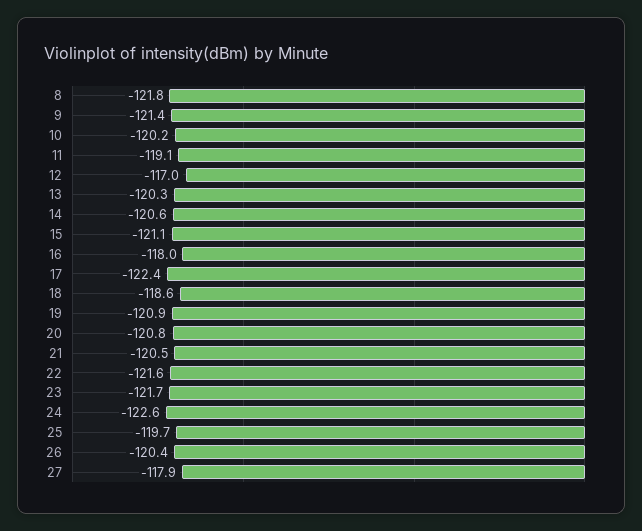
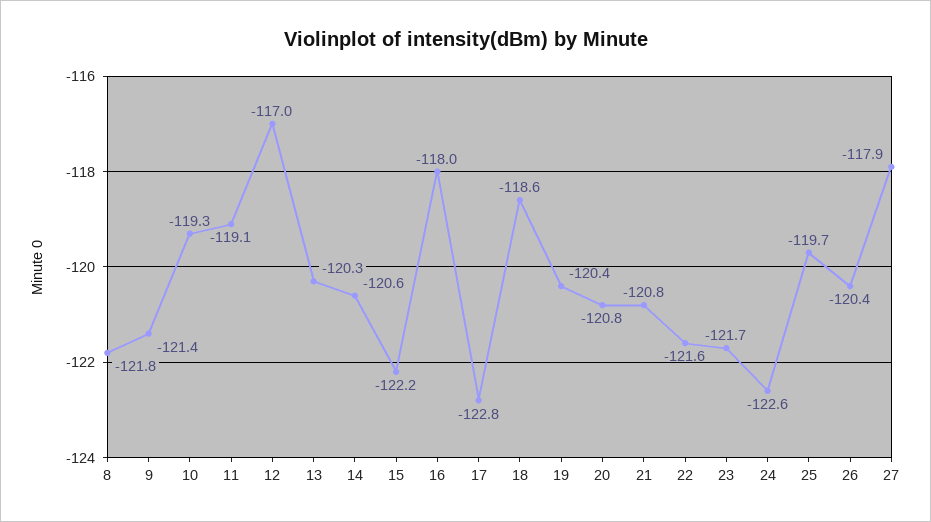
10: -120.2 -> -119.3
15: -121.1 -> -122.2
17: -122.4 -> -122.8
19: -120.9 -> -120.4
21: -120.5 -> -120.8

